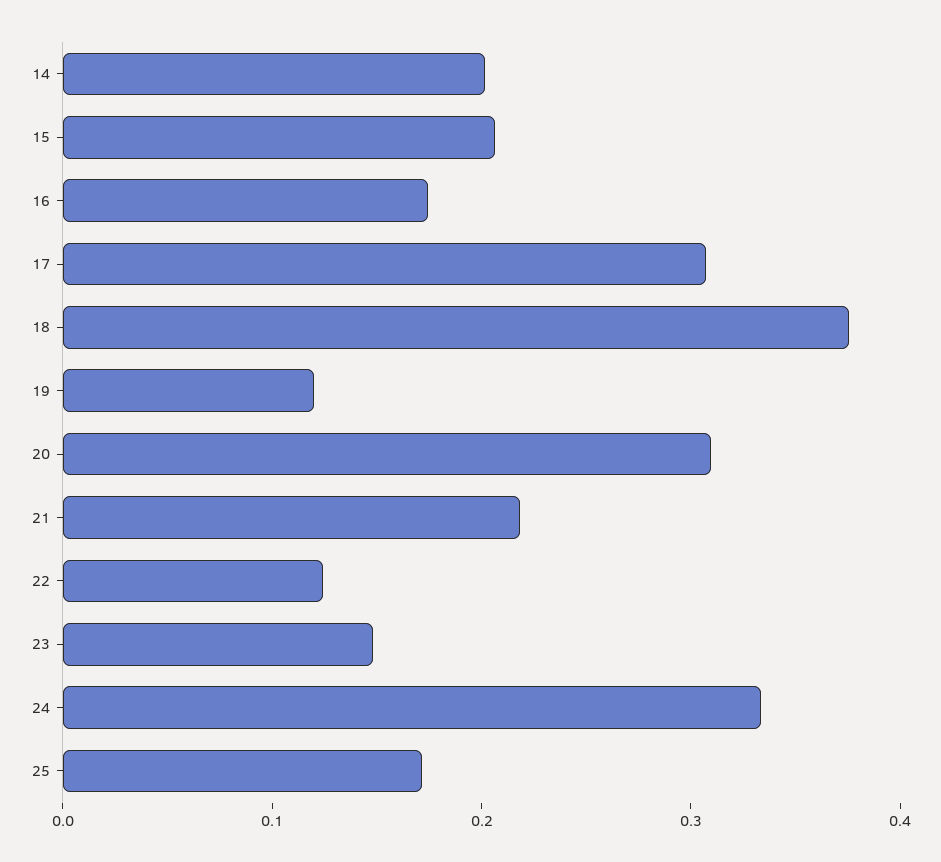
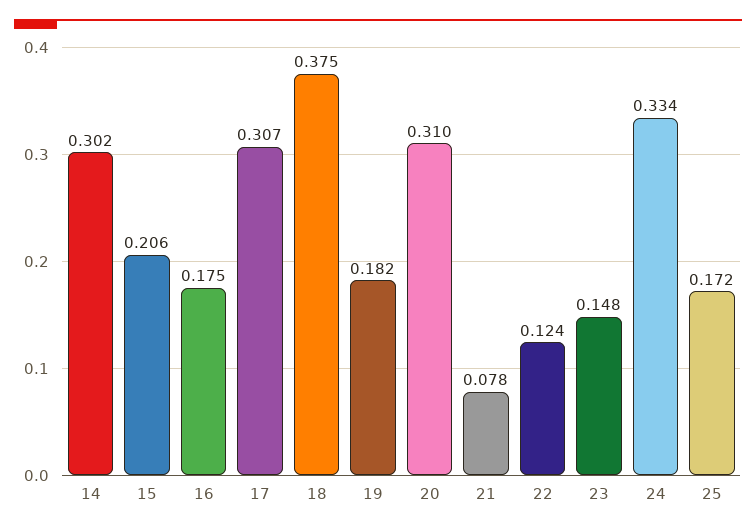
14: 0.2 -> 0.302
19: 0.12 -> 0.182
21: 0.22 -> 0.078

